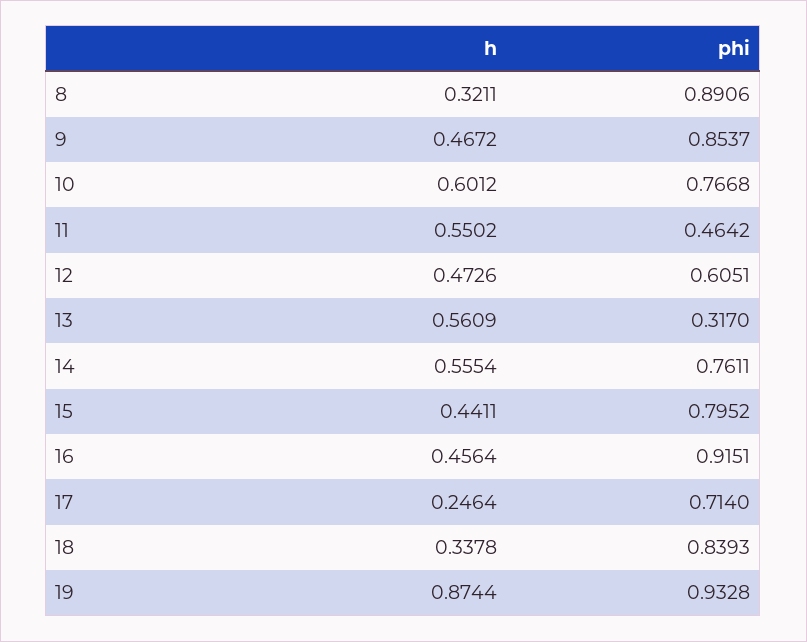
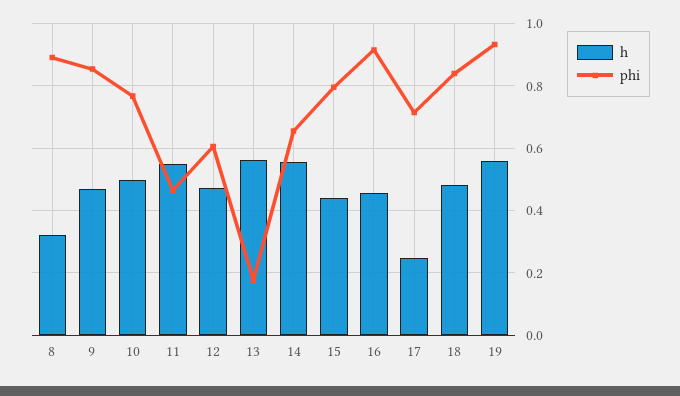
h, 10: 0.6012 -> 0.5
phi, 13: 0.317 -> 0.18
phi, 14: 0.7611 -> 0.66
h, 18: 0.3378 -> 0.48
h, 19: 0.8744 -> 0.56

